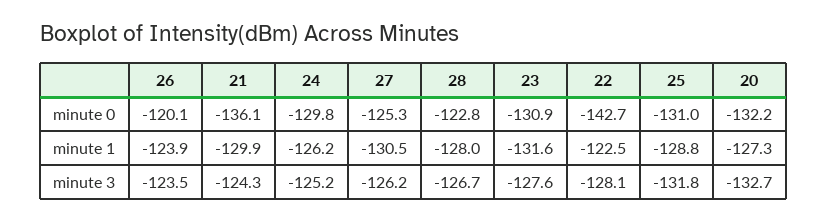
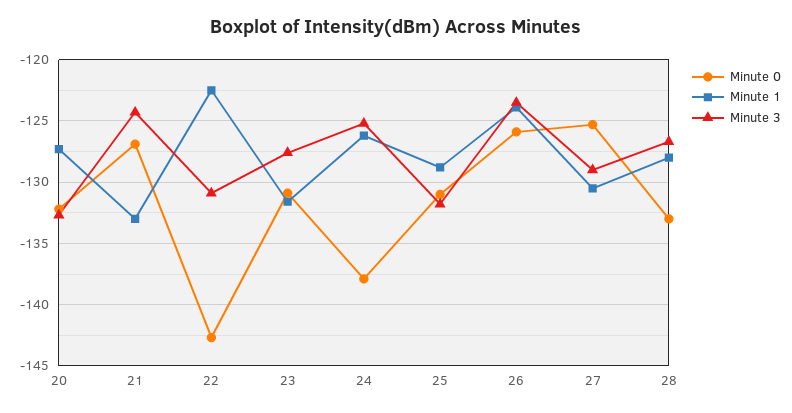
minute 0, 26: -120.1 -> -126
minute 0, 21: -136.1 -> -127
minute 0, 24: -129.8 -> -138
minute 0, 28: -122.8 -> -133
minute 1, 21: -129.9 -> -133
minute 3, 27: -126.2 -> -129
minute 3, 22: -128.1 -> -131

